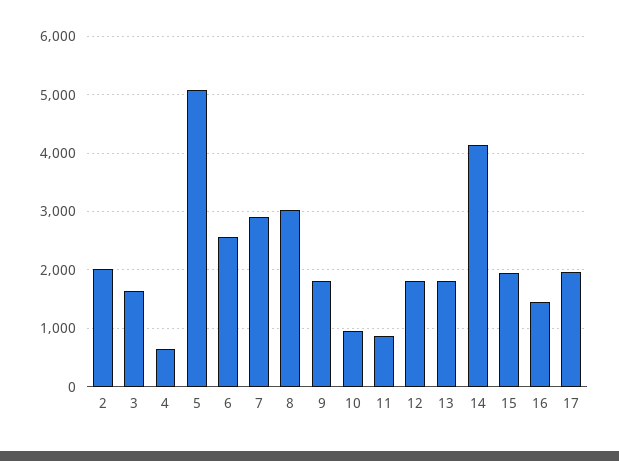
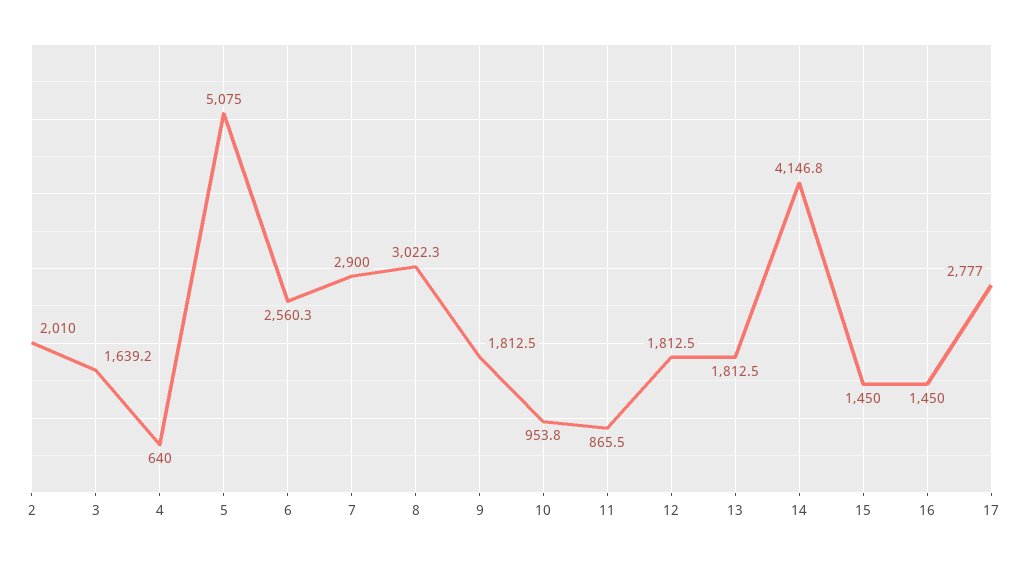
15: 2000 -> 1450
17: 2000 -> 2777

